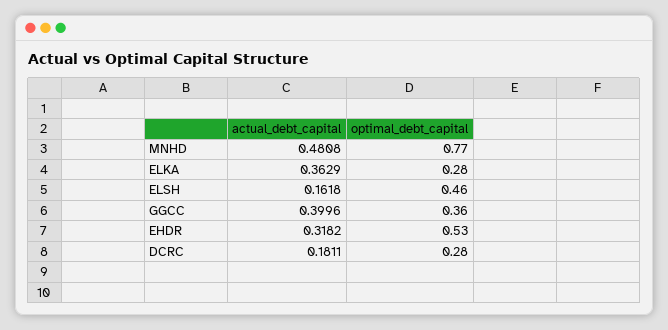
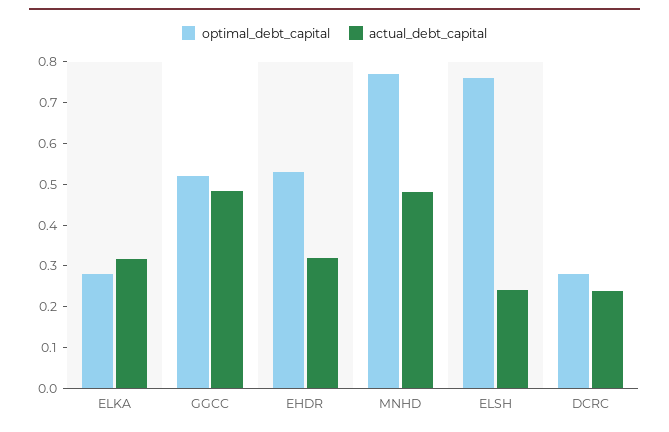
actual_debt_capital, ELKA: 0.3629 -> 0.32
actual_debt_capital, ELSH: 0.1618 -> 0.24
optimal_debt_capital, ELSH: 0.46 -> 0.76
actual_debt_capital, GGCC: 0.3996 -> 0.48
optimal_debt_capital, GGCC: 0.36 -> 0.52
actual_debt_capital, DCRC: 0.1811 -> 0.24

